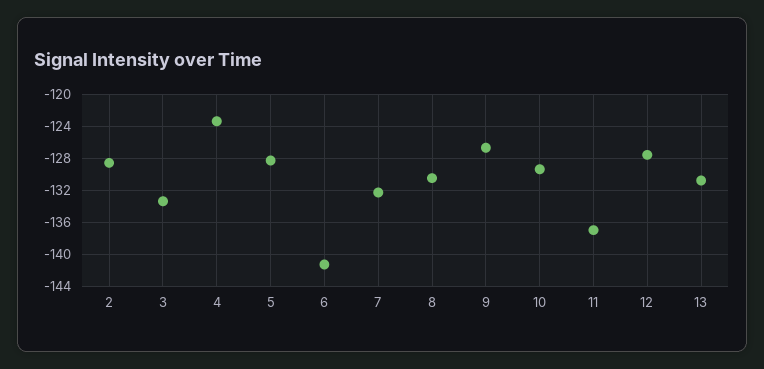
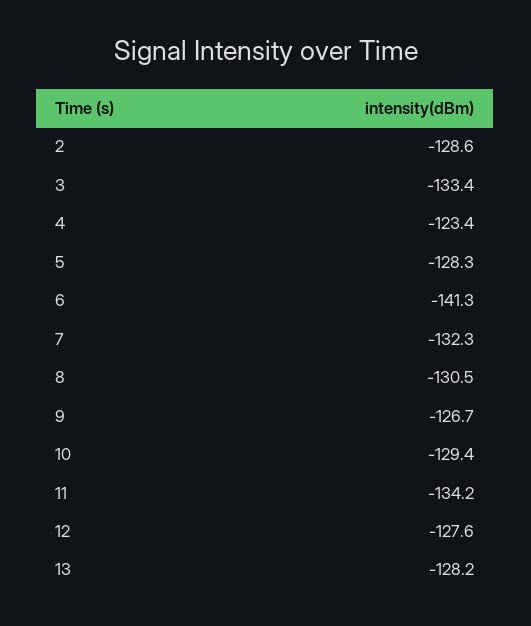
11: -137 -> -134.2
13: -131 -> -128.2

